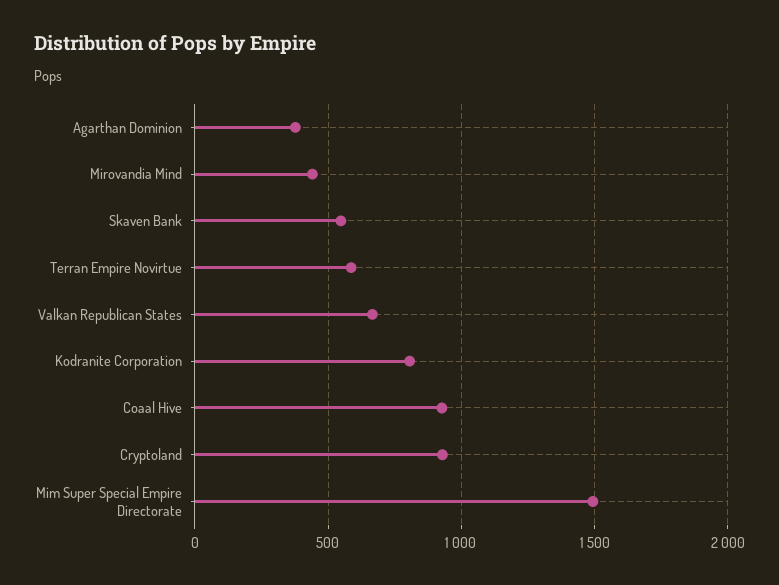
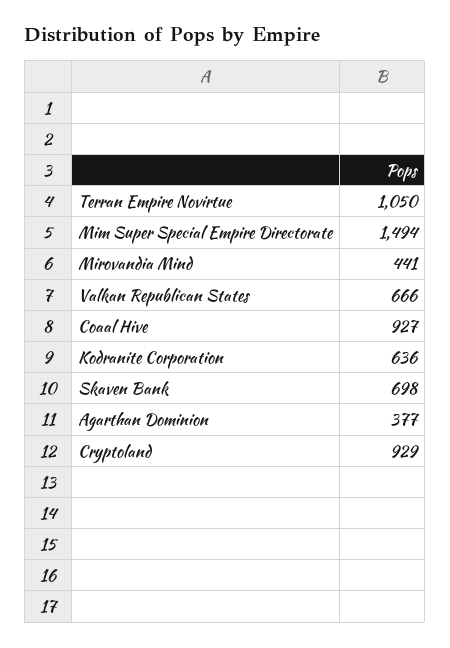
Skaven Bank: 550 -> 698
Terran Empire Novirtue: 600 -> 1050
Kodranite Corporation: 800 -> 636

